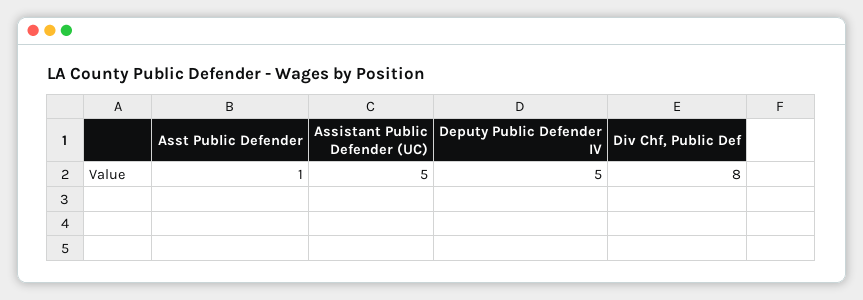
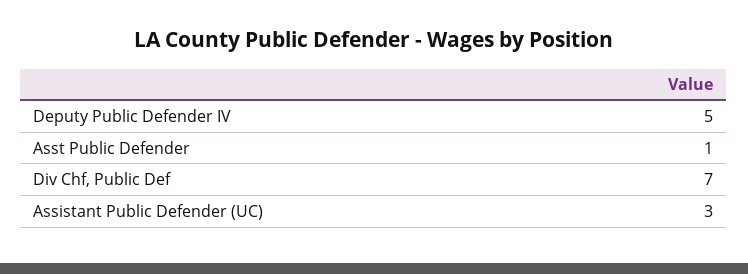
Assistant Public Defender (UC): 5 -> 3
Div Chf, Public Def: 8 -> 7

